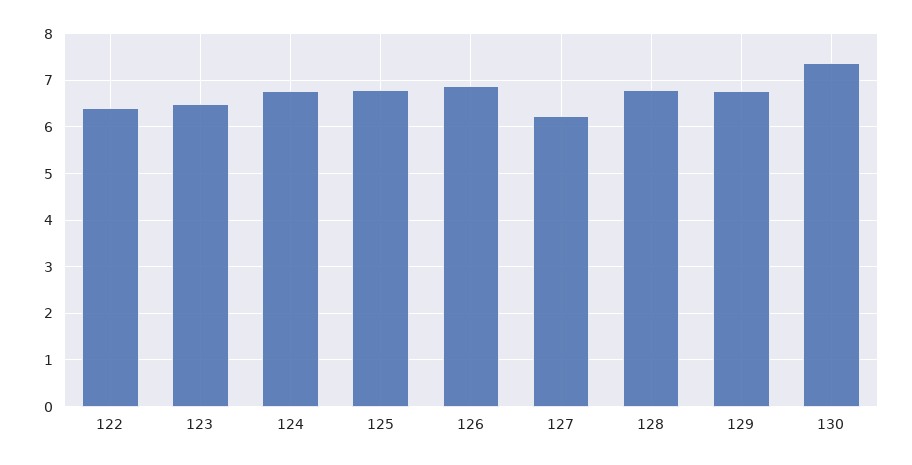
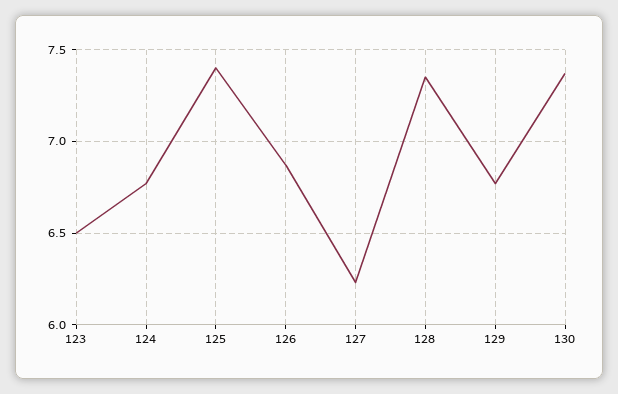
122: 6.4 -> none
125: 6.8 -> 7.4
128: 6.8 -> 7.35

